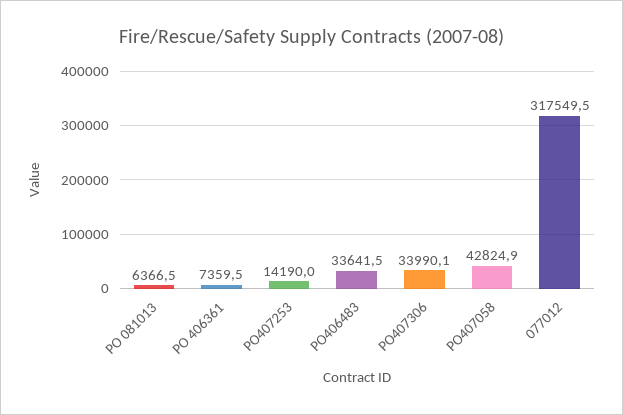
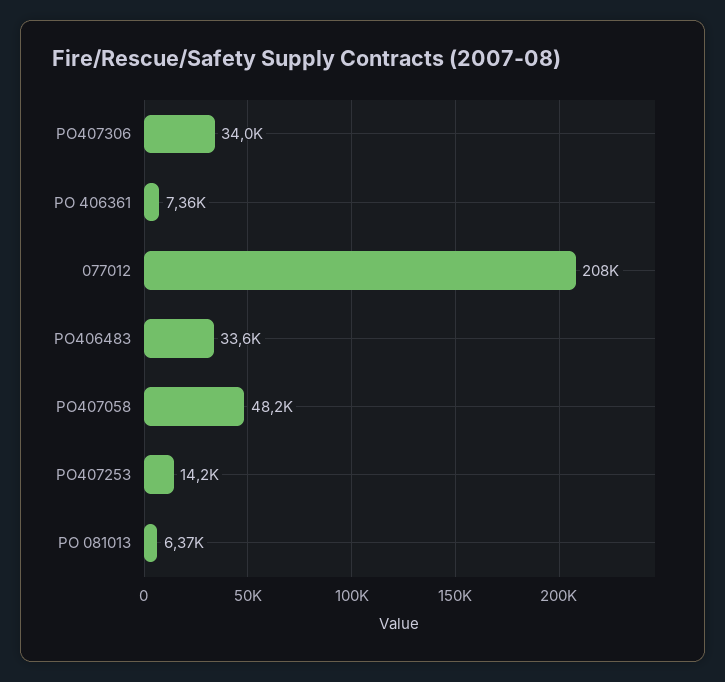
PO407058: 42824.9 -> 48200
077012: 317549.5 -> 208000

